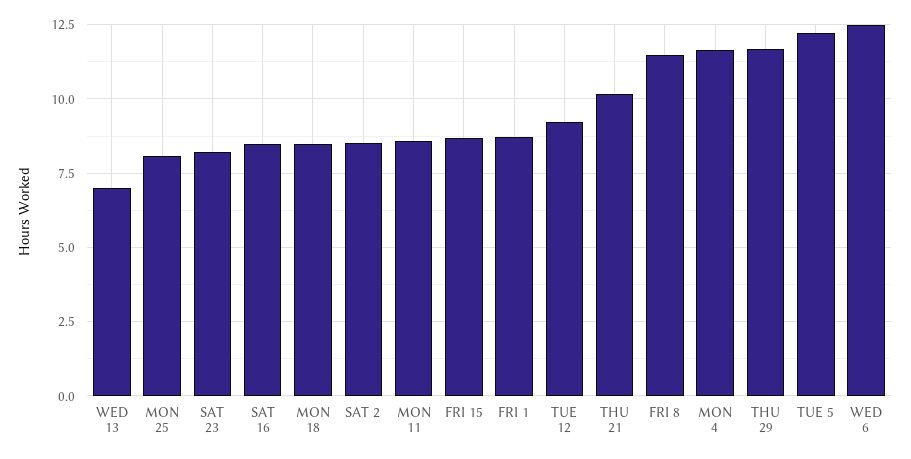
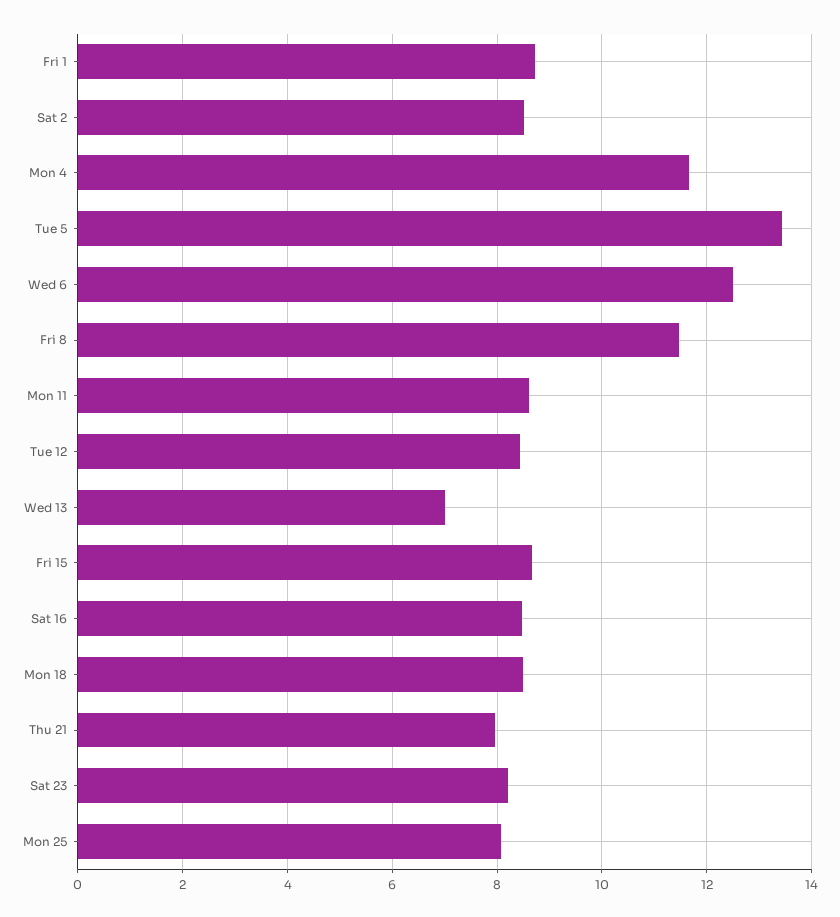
TUE 12: 9.25 -> 8.4
THU 21: 10.25 -> 8
THU 29: 11.75 -> none
TUE 5: 12.25 -> 13.4

